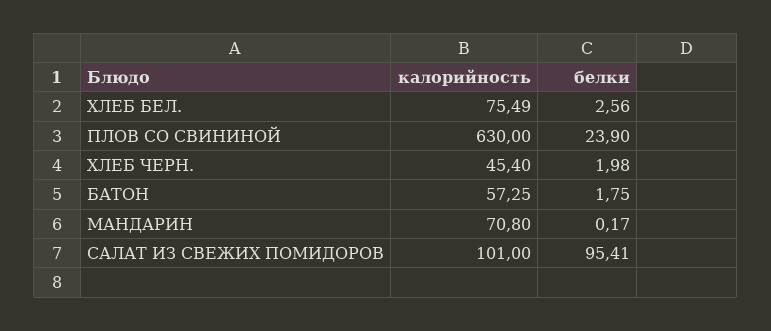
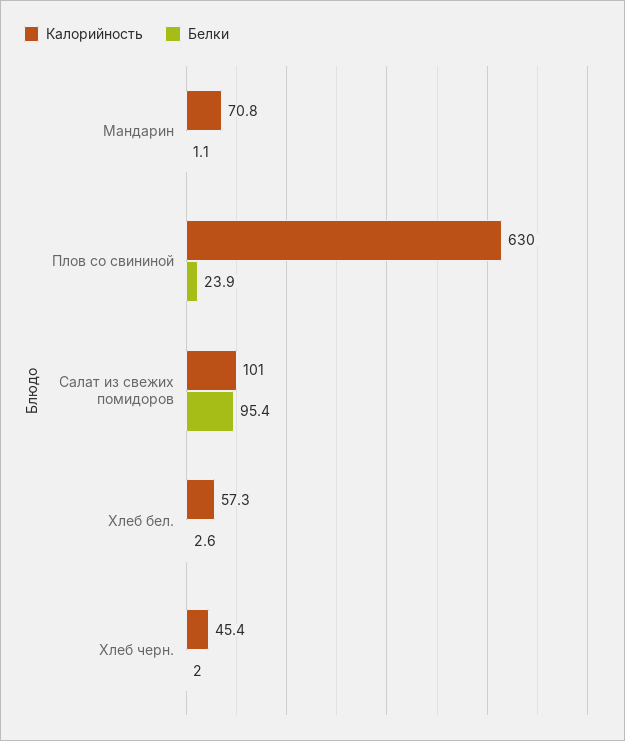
калорийность, ХЛЕБ БЕЛ.: 75.49 -> 57.3
калорийность, БАТОН: 57.25 -> none
белки, БАТОН: 1.75 -> none
белки, МАНДАРИН: 0.17 -> 1.1

